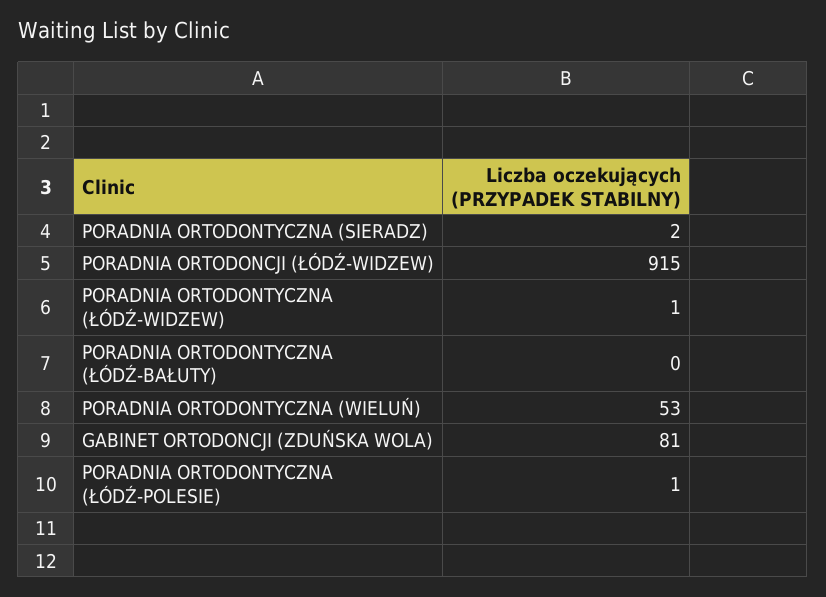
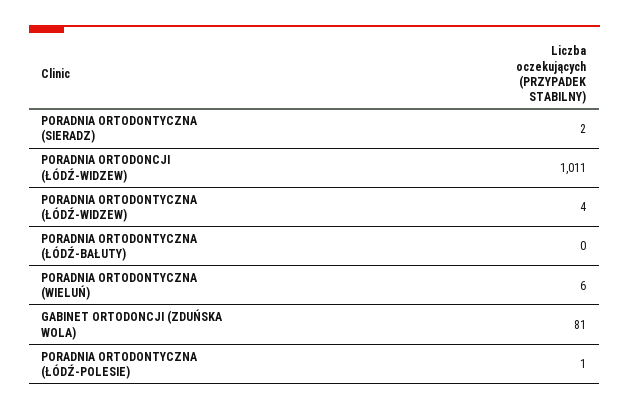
PORADNIA ORTODONCJI (ŁÓDŹ-WIDZEW): 915 -> 1011
PORADNIA ORTODONTYCZNA (ŁÓDŹ-WIDZEW): 1 -> 4
PORADNIA ORTODONTYCZNA (WIELUŃ): 53 -> 6

